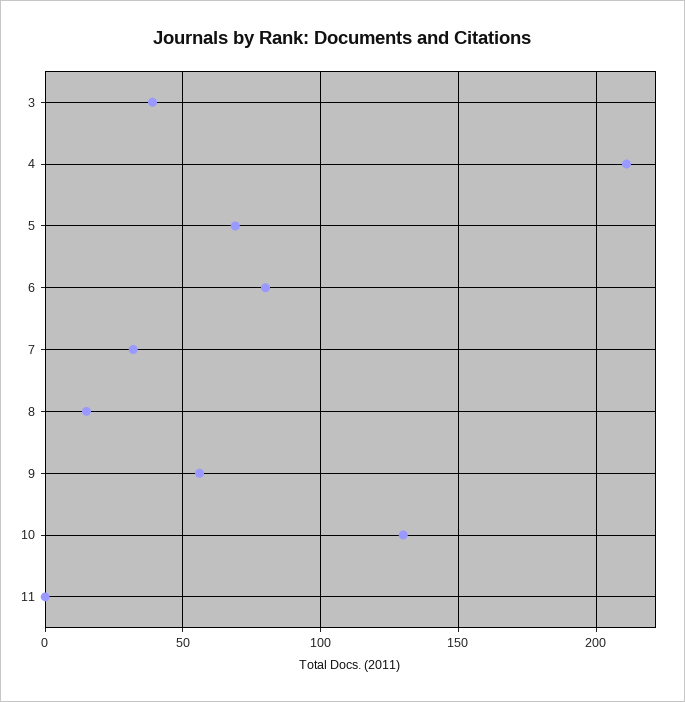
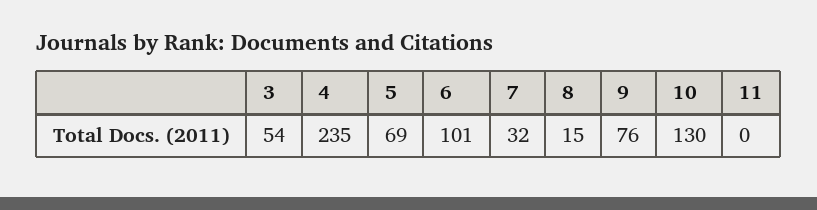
3: 40 -> 54
4: 210 -> 235
6: 80 -> 101
9: 55 -> 76

